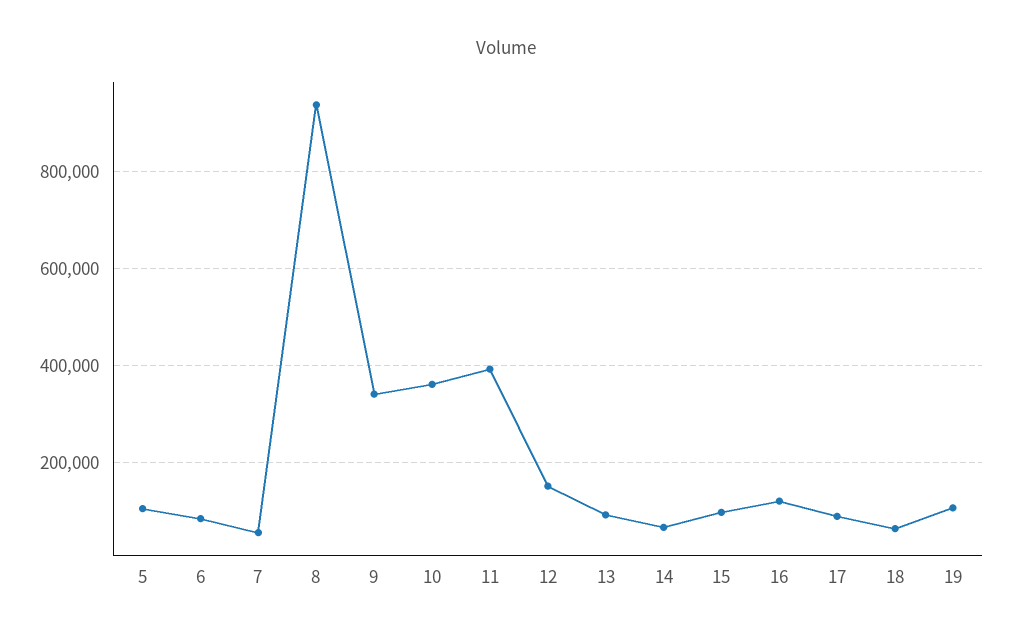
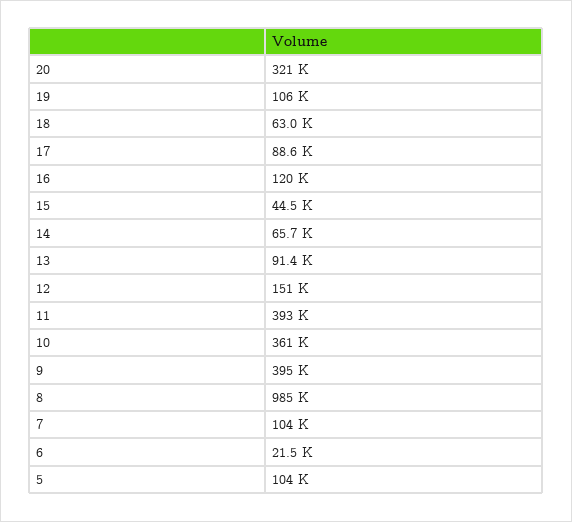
6: 80000 -> 21500
7: 60000 -> 104000
8: 940000 -> 985000
9: 340000 -> 395000
15: 100000 -> 44500
20: none -> 321000

